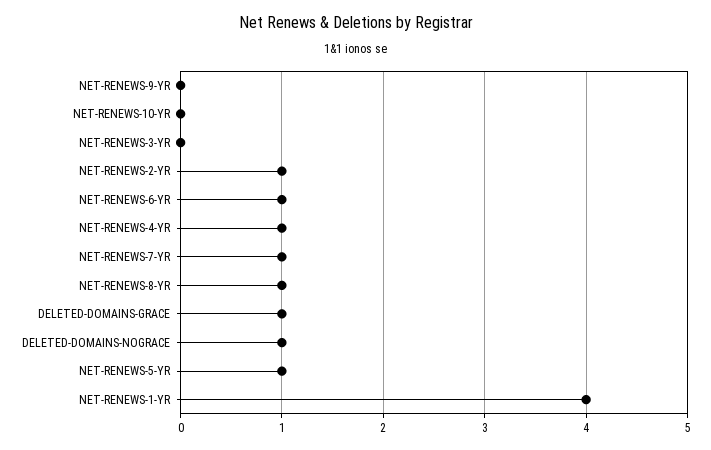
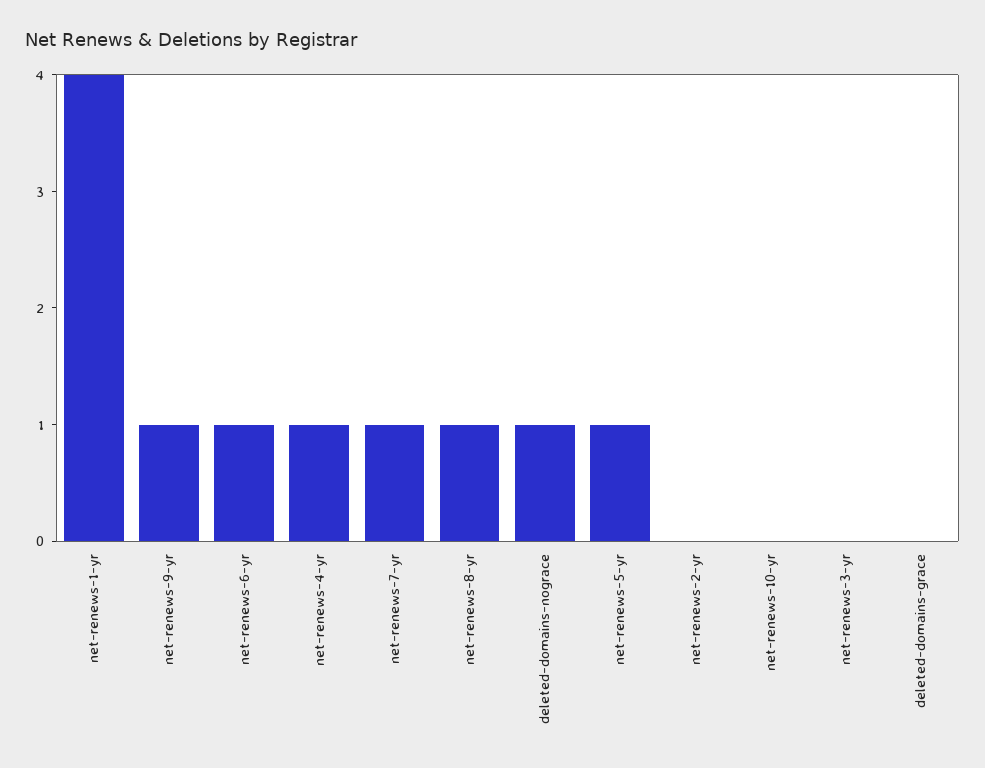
NET-RENEWS-9-YR: 0 -> 1
NET-RENEWS-2-YR: 1 -> 0
DELETED-DOMAINS-GRACE: 1 -> 0

